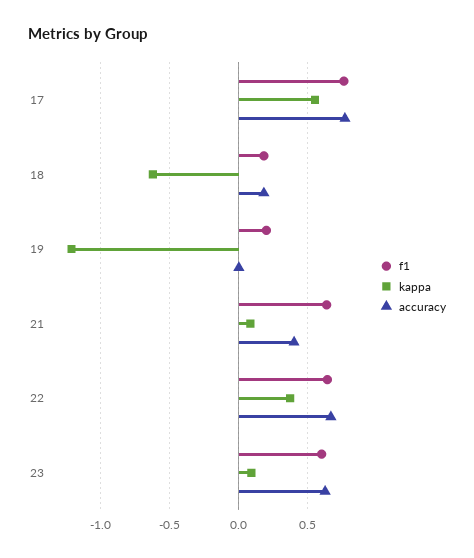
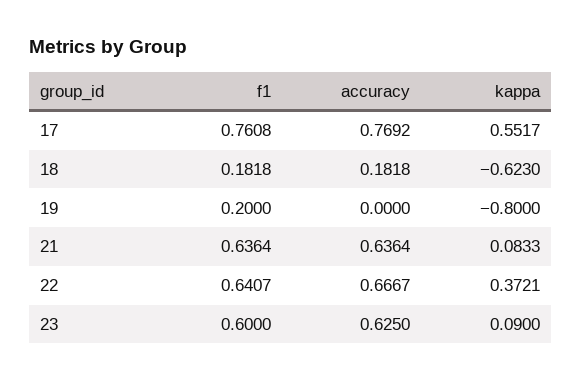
kappa, 19: -1.2 -> -0.8
accuracy, 21: 0.4 -> 0.6364

